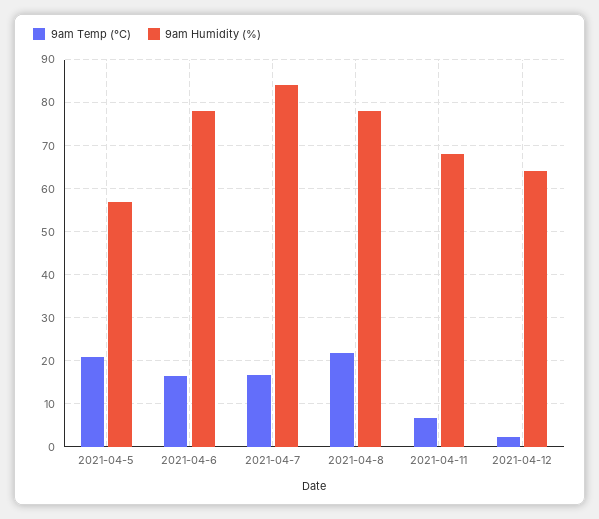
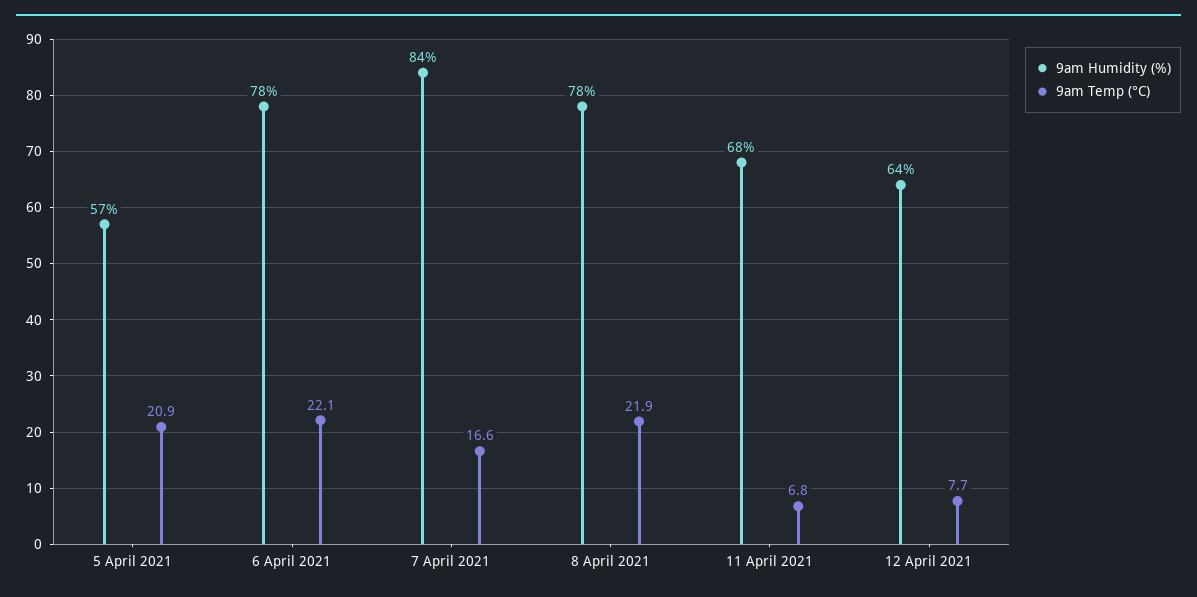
9am Temp (°C), 2021-04-6: 16 -> 22.1
9am Temp (°C), 2021-04-12: 2 -> 7.7

